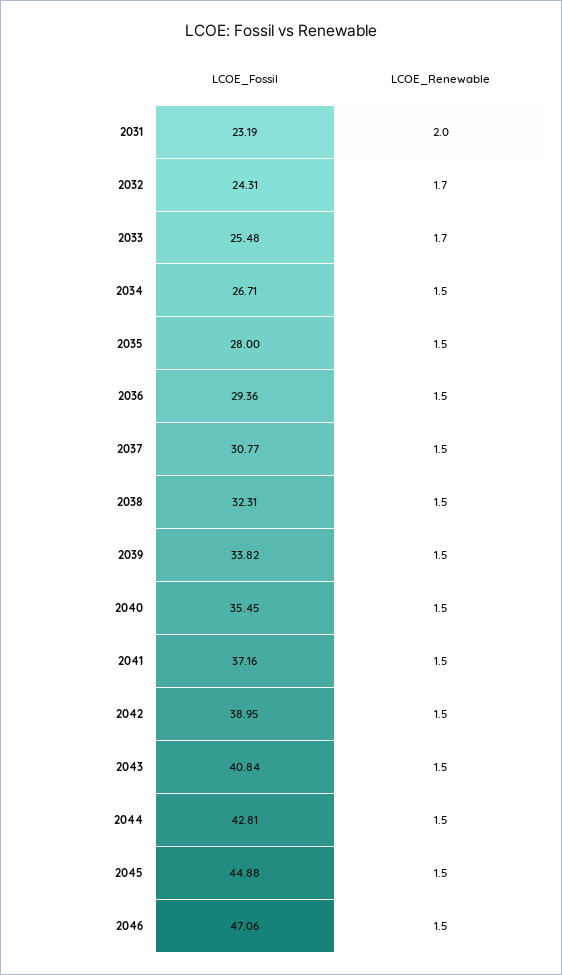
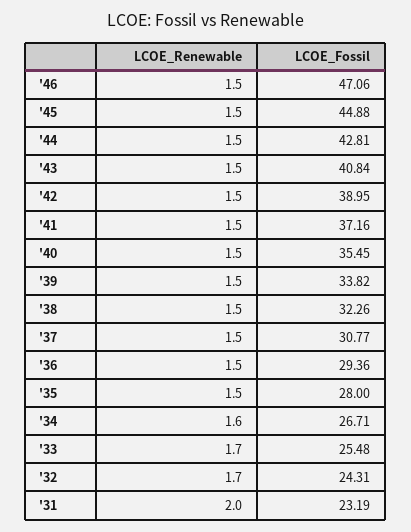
LCOE_Renewable, 2034: 1.5 -> 1.6
LCOE_Fossil, 2038: 32.31 -> 32.26

